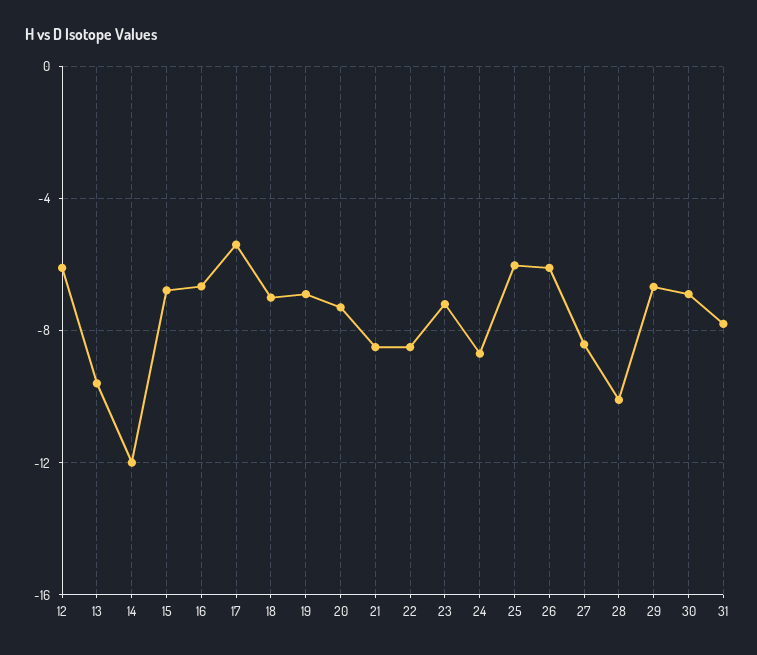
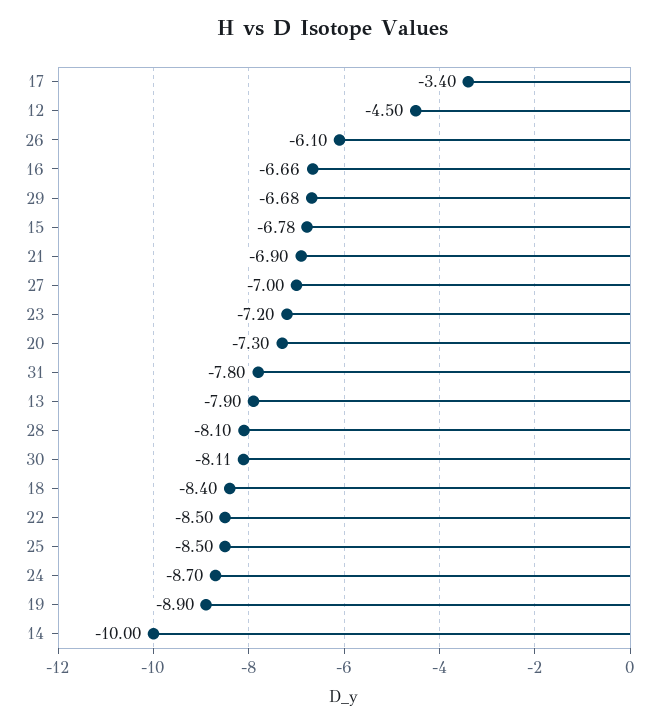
12: -6 -> -4.5
13: -9.5 -> -7.9
14: -12 -> -10
17: -5.5 -> -3.4
18: -7 -> -8.4
19: -7 -> -8.9
21: -8.5 -> -6.9
25: -6 -> -8.5
27: -8.5 -> -7
28: -10 -> -8.1
30: -7 -> -8.11

